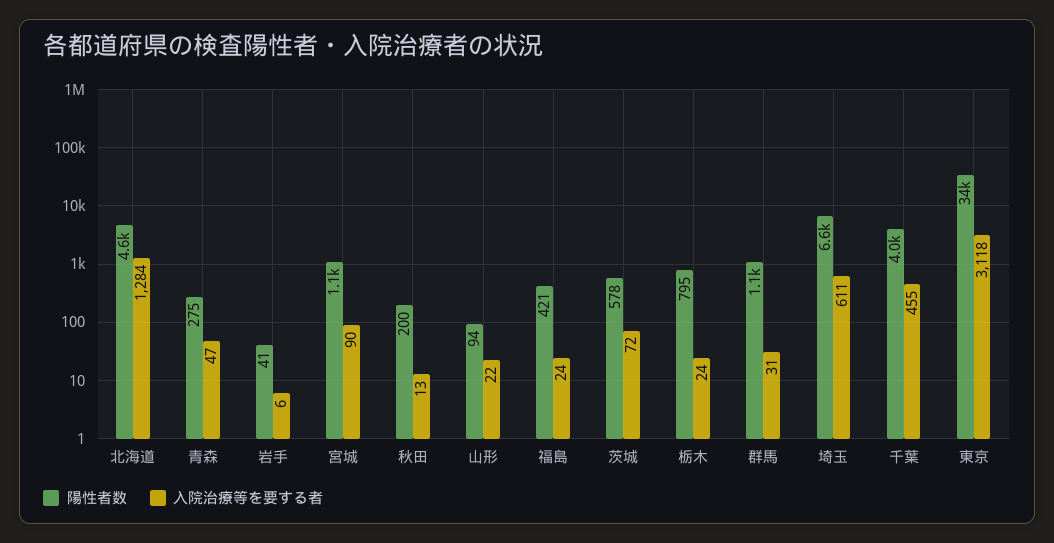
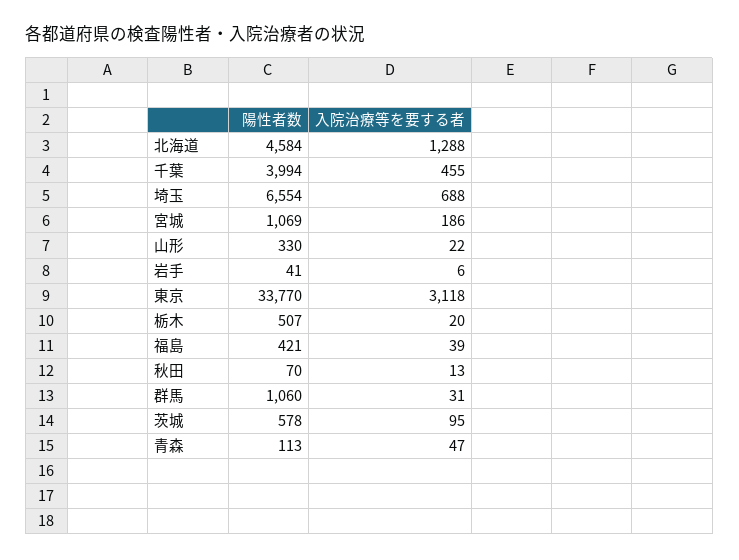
入院治療等を要する者, 北海道: 1284 -> 1288
陽性者数, 青森: 275 -> 113
入院治療等を要する者, 宮城: 90 -> 186
陽性者数, 秋田: 200 -> 70
陽性者数, 山形: 94 -> 330
入院治療等を要する者, 福島: 24 -> 39
入院治療等を要する者, 茨城: 72 -> 95
陽性者数, 栃木: 795 -> 507
入院治療等を要する者, 栃木: 24 -> 20
入院治療等を要する者, 埼玉: 611 -> 688

